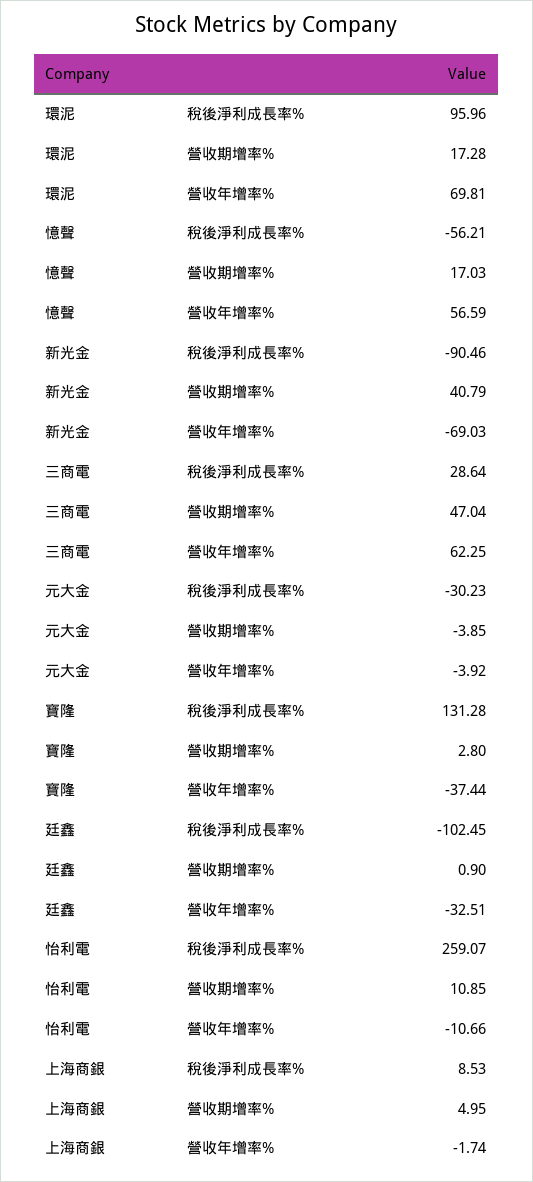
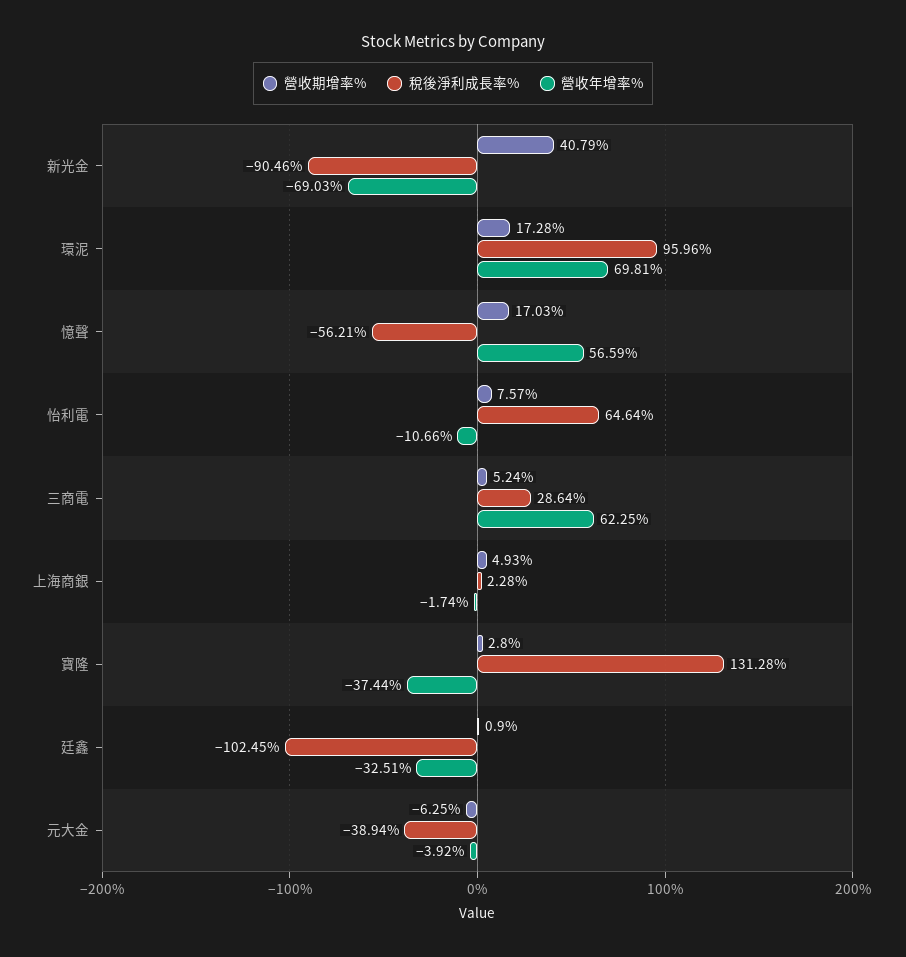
營收期增率%, 三商電: 47.04 -> 5.24
稅後淨利成長率%, 元大金: -30.23 -> -38.94
營收期增率%, 元大金: -3.85 -> -6.25
稅後淨利成長率%, 怡利電: 259.07 -> 64.64
營收期增率%, 怡利電: 10.85 -> 7.57
稅後淨利成長率%, 上海商銀: 8.53 -> 2.28
營收期增率%, 上海商銀: 4.95 -> 4.93

